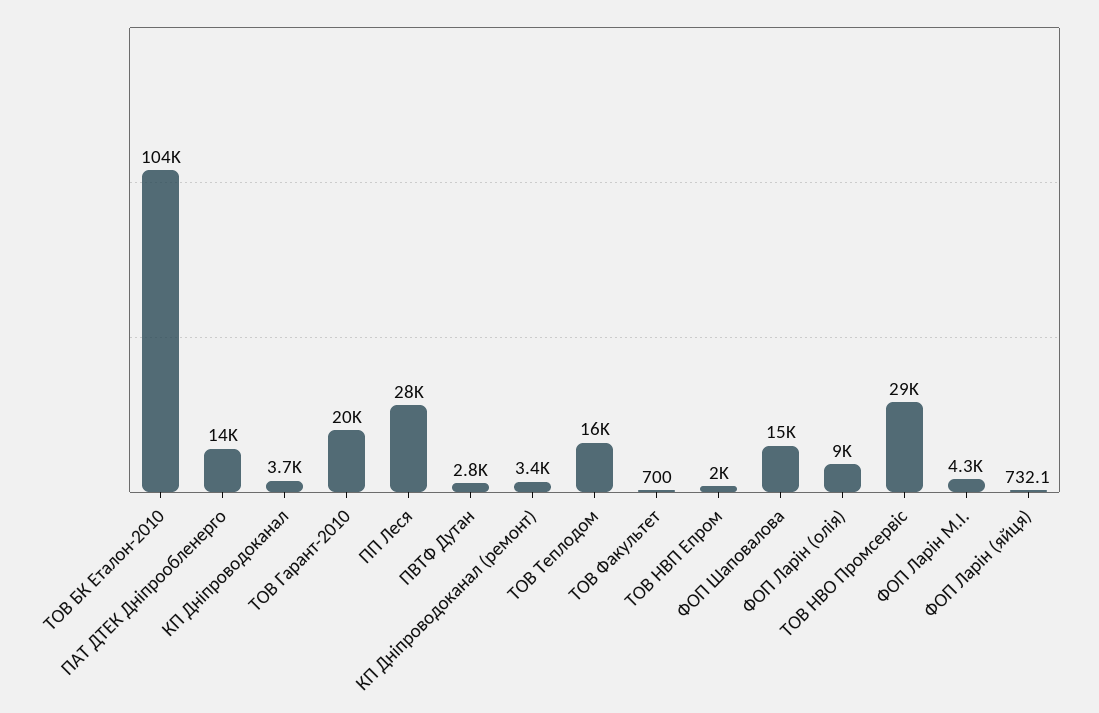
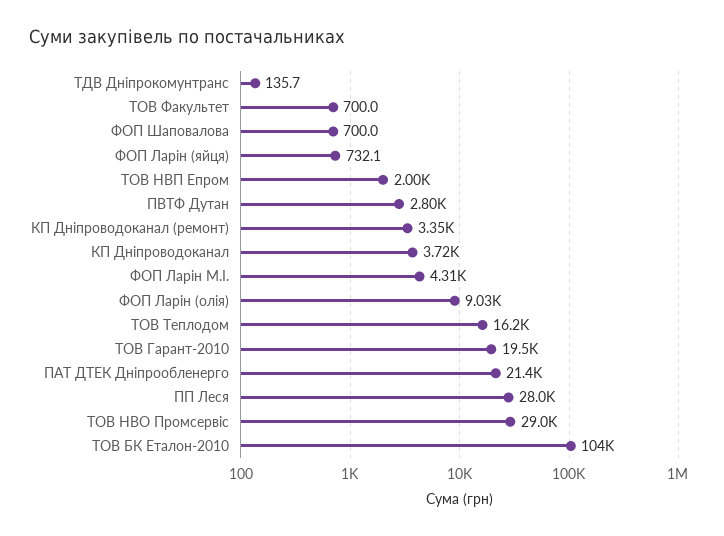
ПАТ ДТЕК Дніпрообленерго: 14000 -> 21400
ФОП Шаповалова: 15000 -> 700
ТДВ Дніпрокомунтранс: none -> 135.7

